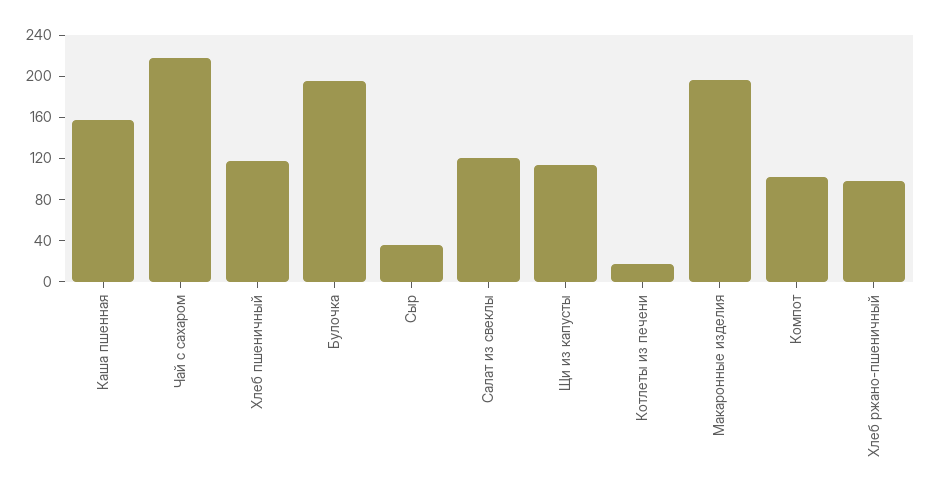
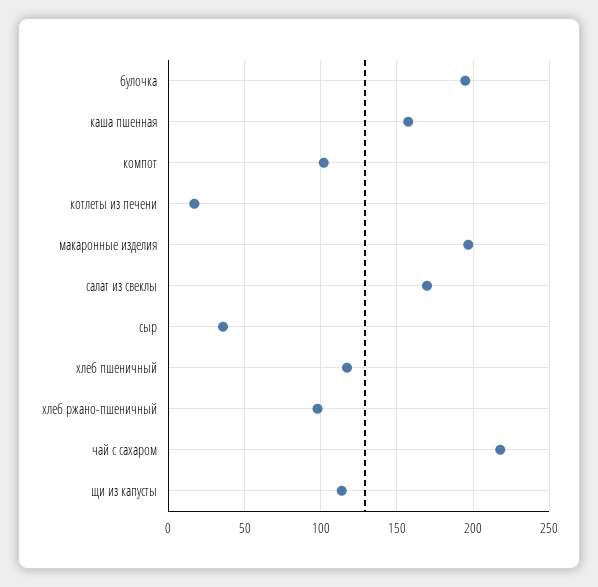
Салат из свеклы: 120 -> 170

